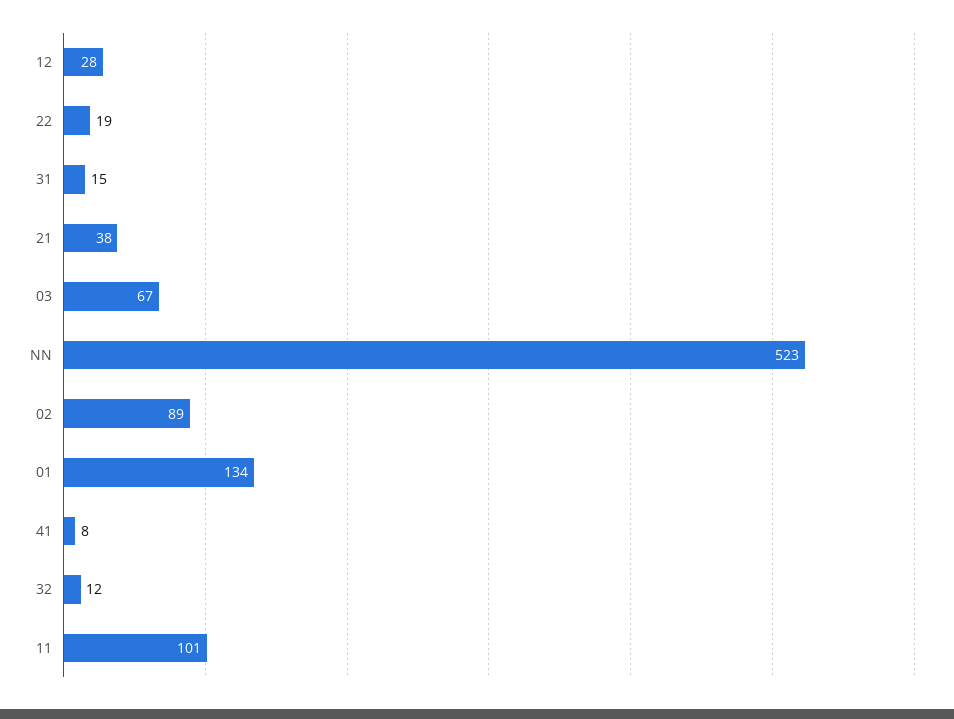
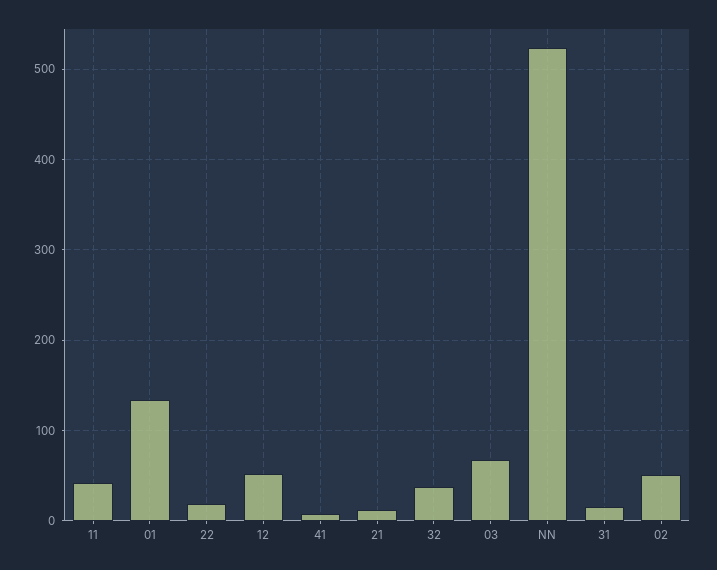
12: 28 -> 50
21: 38 -> 10
02: 89 -> 50
32: 12 -> 40
11: 101 -> 40

